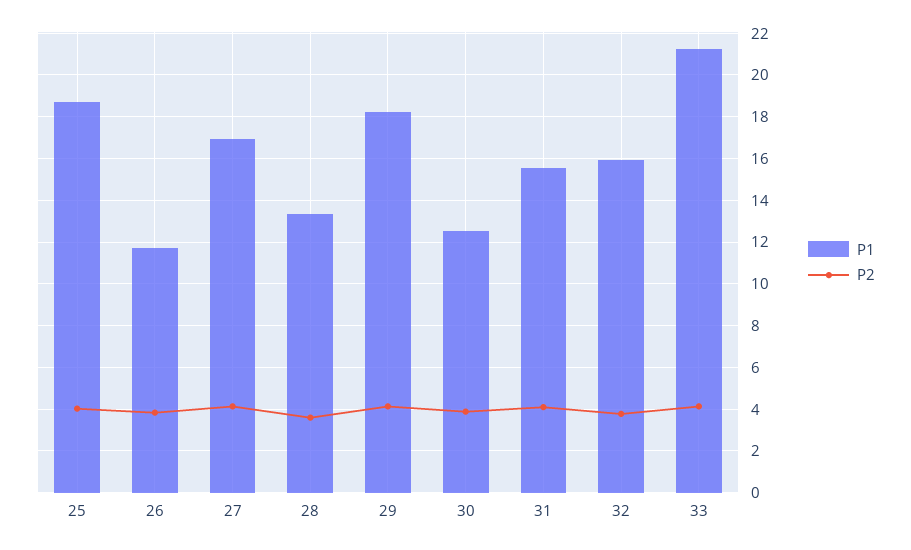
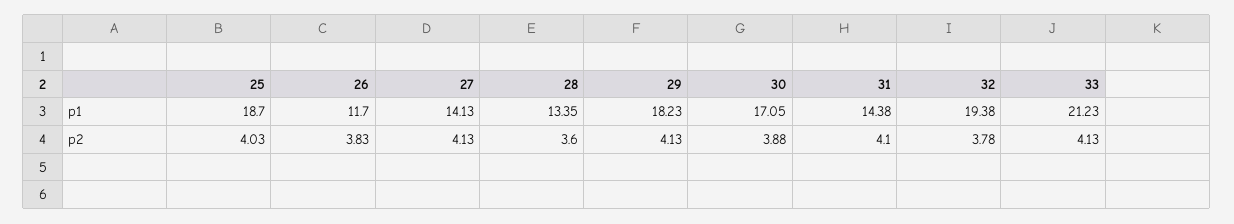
P1, 27: 17 -> 14.13
P1, 30: 12.5 -> 17.05
P1, 31: 15.5 -> 14.38
P1, 32: 16 -> 19.38

